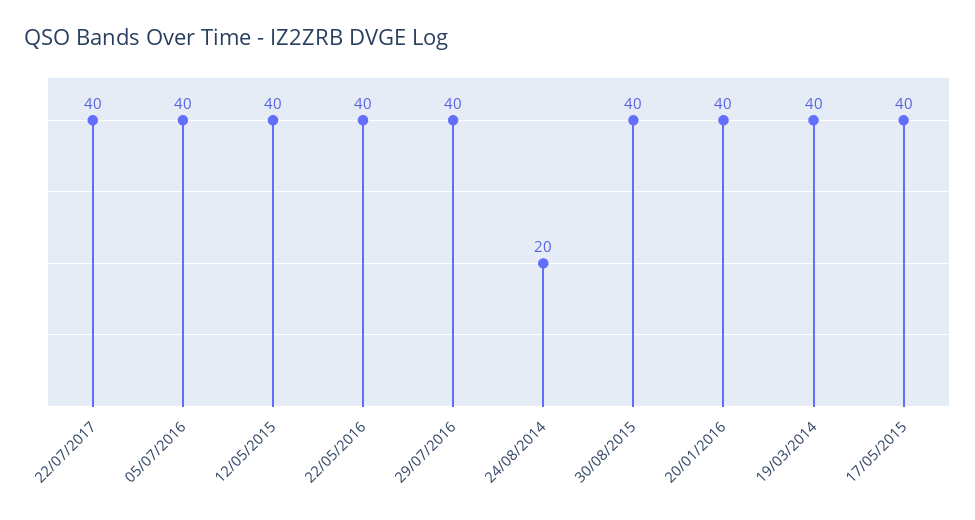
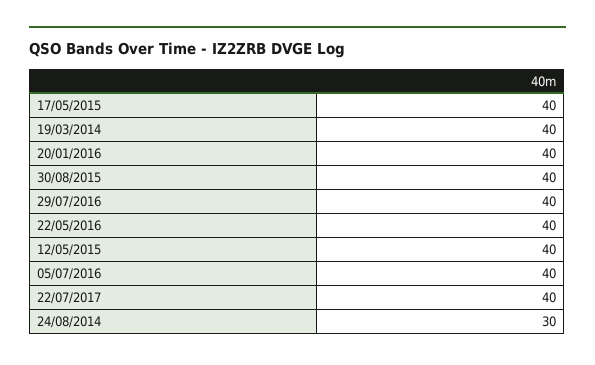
24/08/2014: 20 -> 30

